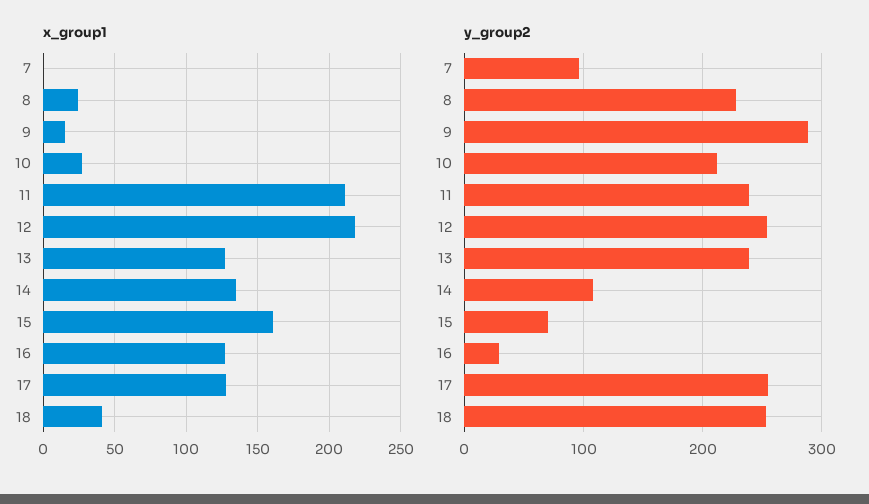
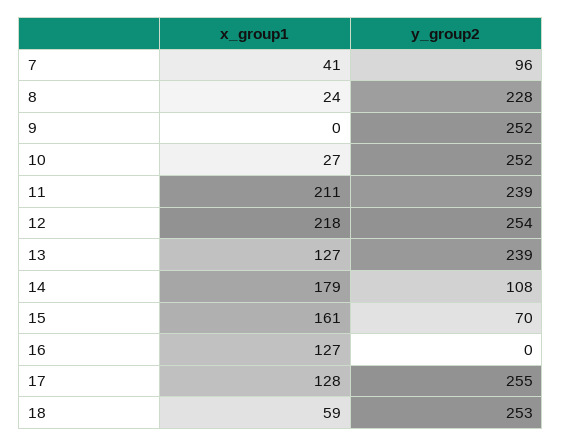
x_group1, 7: 0 -> 41
x_group1, 9: 15 -> 0
x_group1, 14: 135 -> 179
x_group1, 18: 40 -> 59
y_group2, 9: 290 -> 252
y_group2, 10: 210 -> 252
y_group2, 16: 30 -> 0

